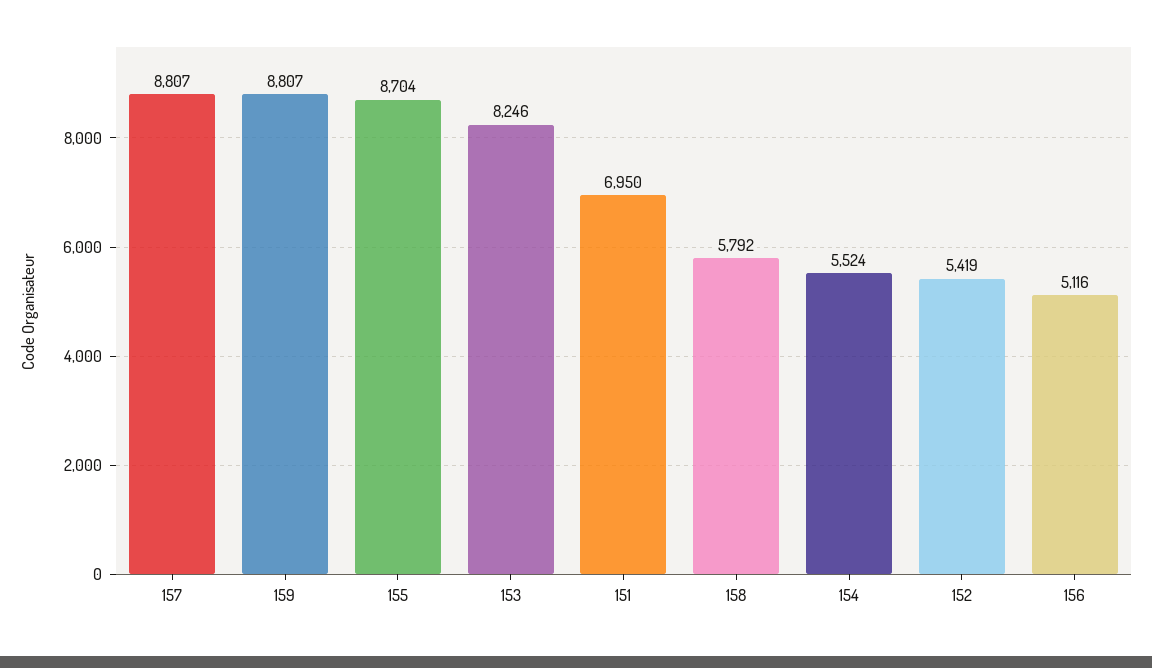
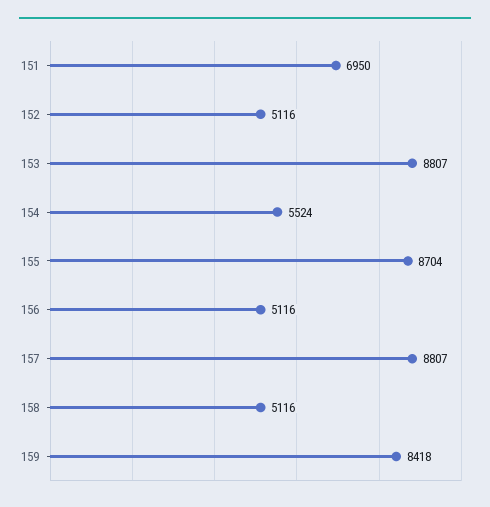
159: 8807 -> 8418
153: 8246 -> 8807
158: 5792 -> 5116
152: 5419 -> 5116

